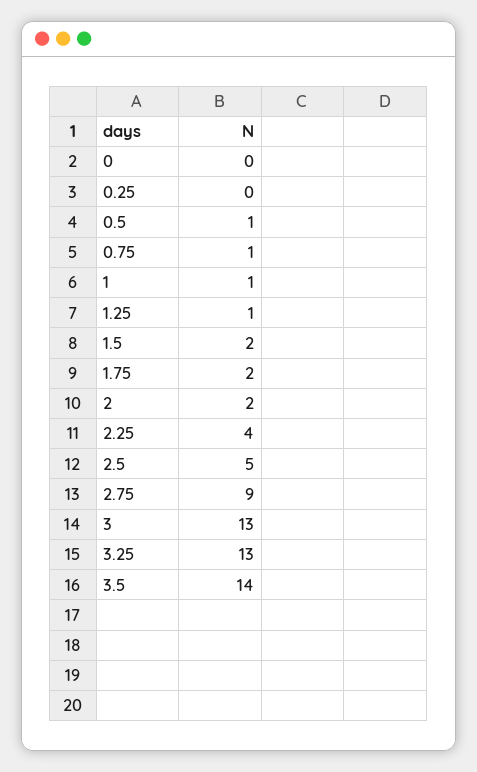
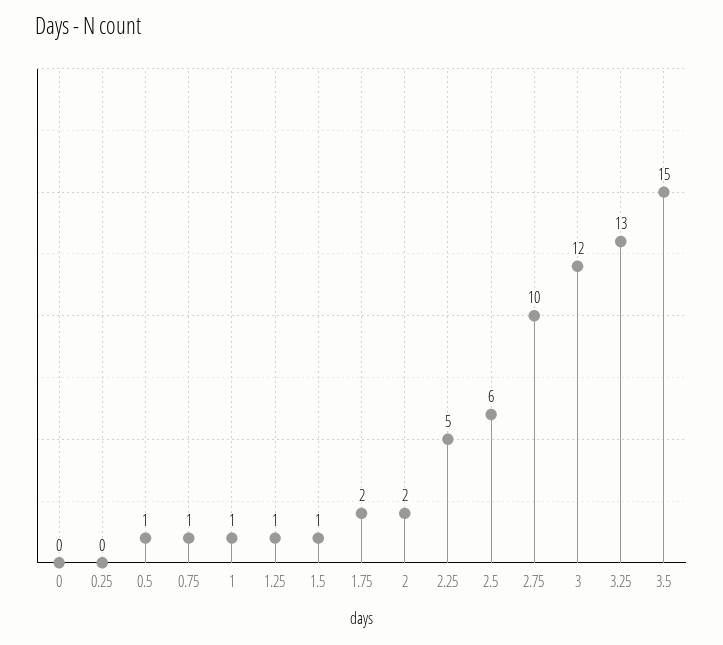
1.5: 2 -> 1
2.25: 4 -> 5
2.5: 5 -> 6
2.75: 9 -> 10
3: 13 -> 12
3.5: 14 -> 15

